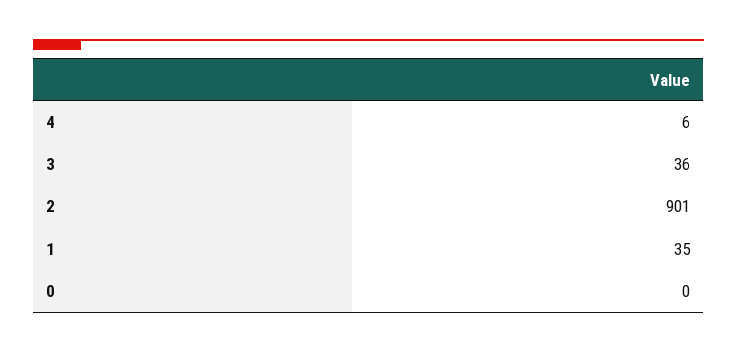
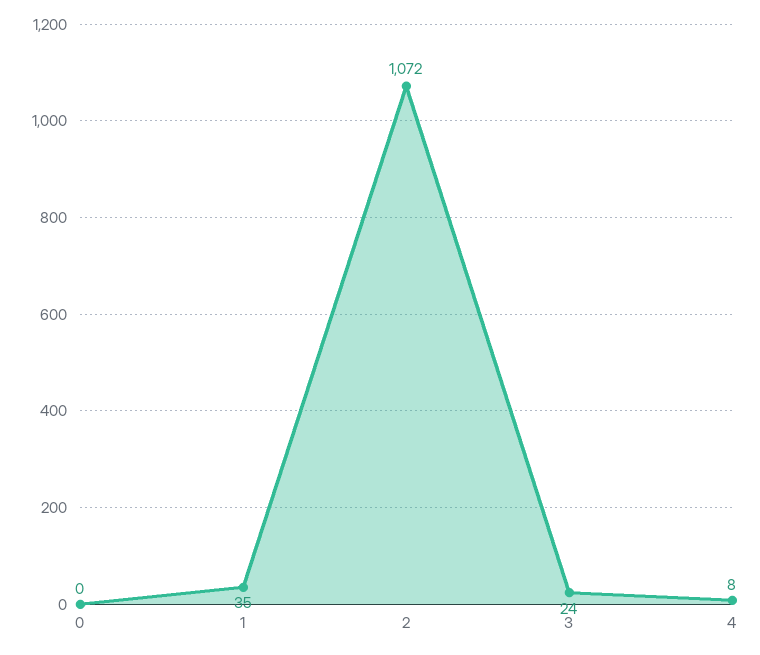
4: 6 -> 8
3: 36 -> 24
2: 901 -> 1072

